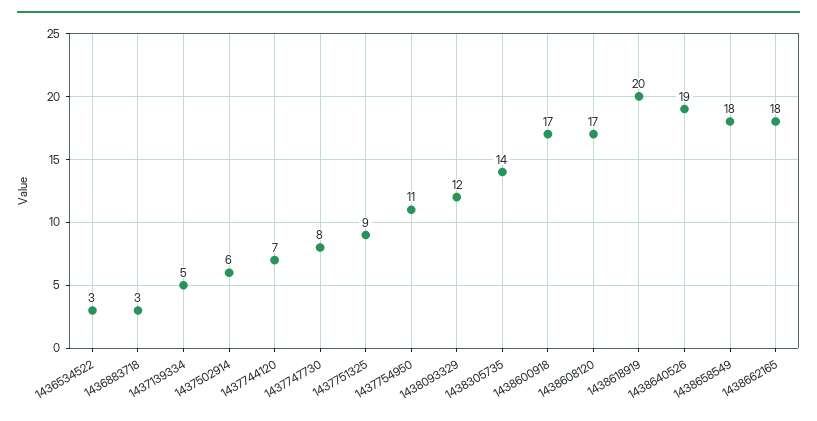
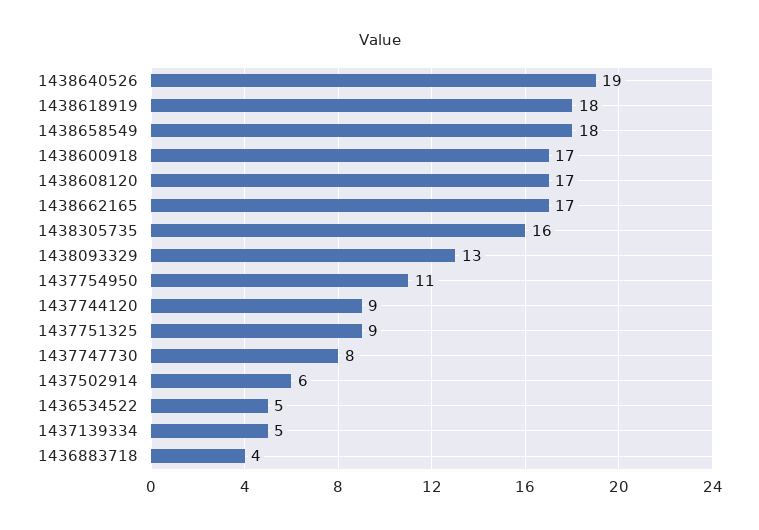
1436534522: 3 -> 5
1436883718: 3 -> 4
1437744120: 7 -> 9
1438093329: 12 -> 13
1438305735: 14 -> 16
1438618919: 20 -> 18
1438662165: 18 -> 17

